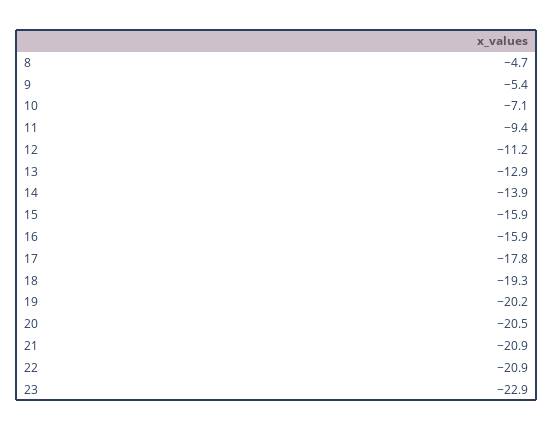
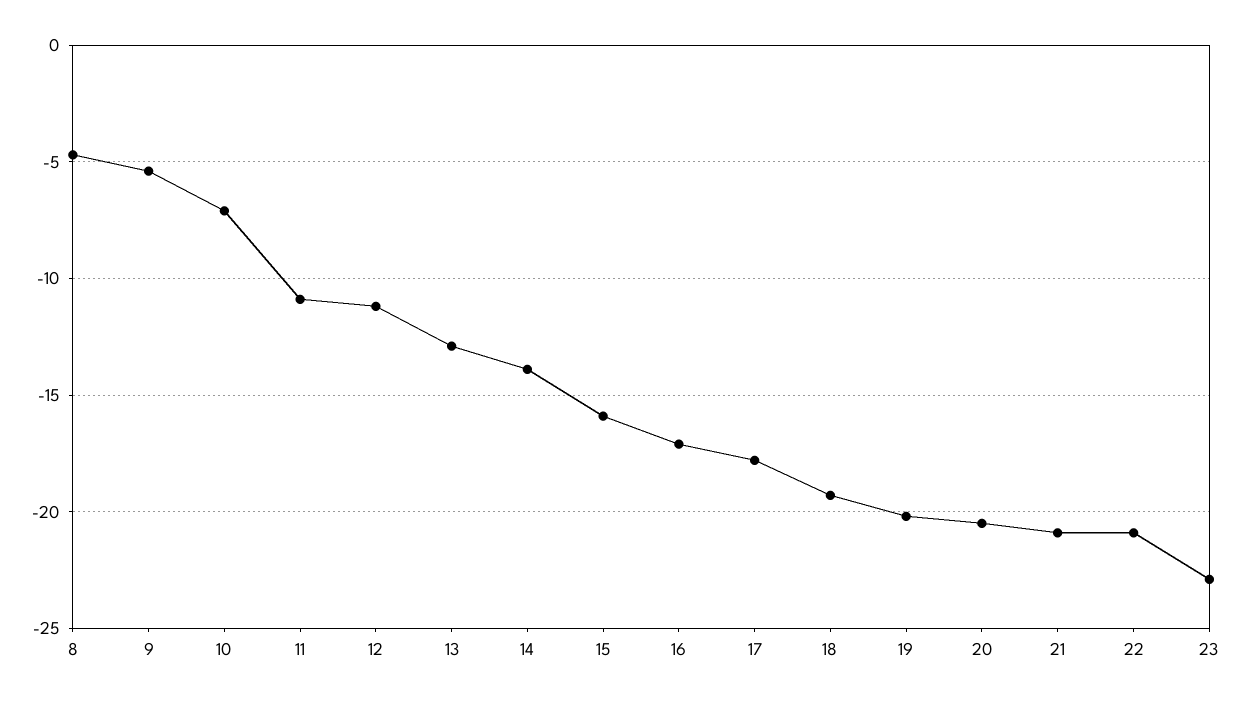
11: -9.4 -> -11
16: -15.9 -> -17

